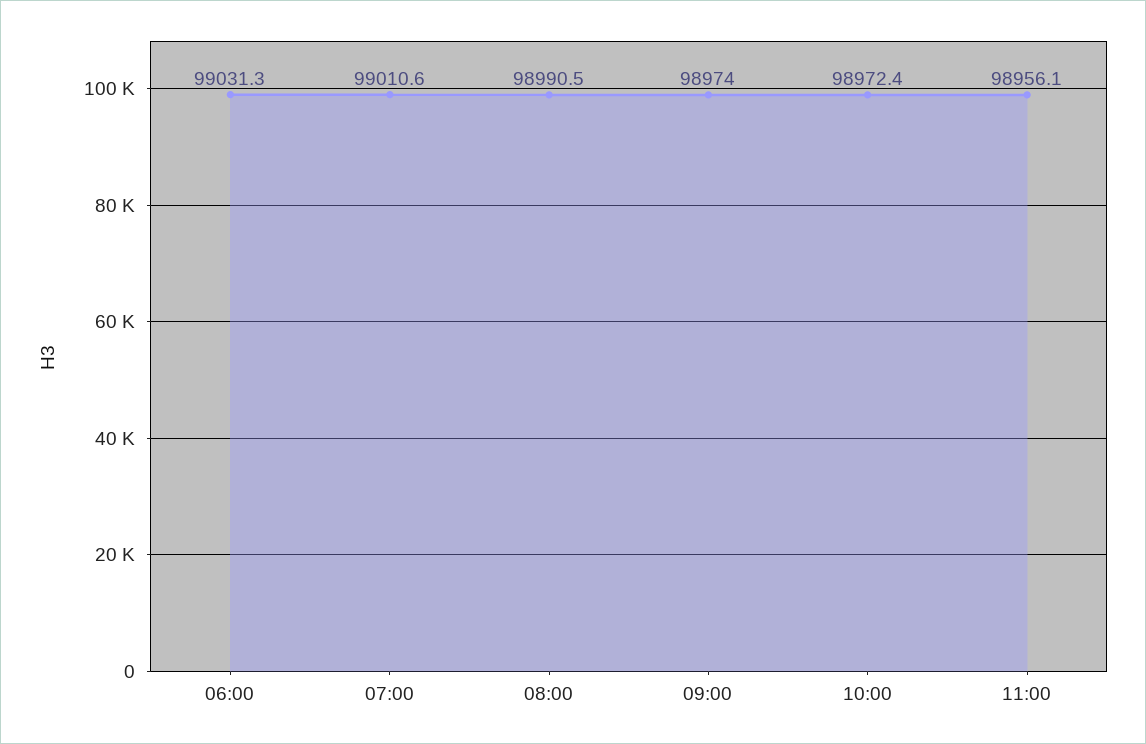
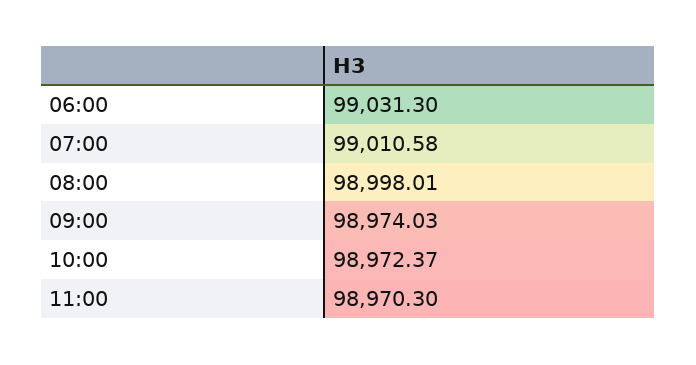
08:00: 98990.5 -> 98998.01
11:00: 98956.1 -> 98970.3

